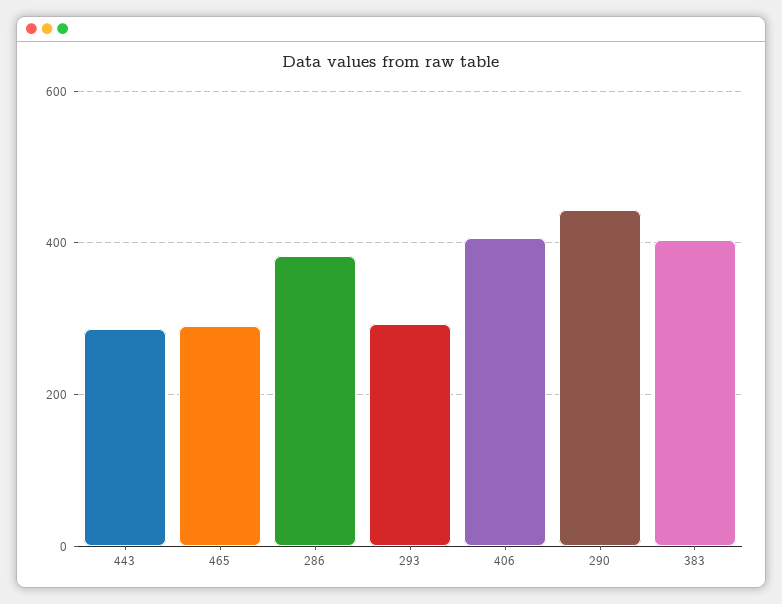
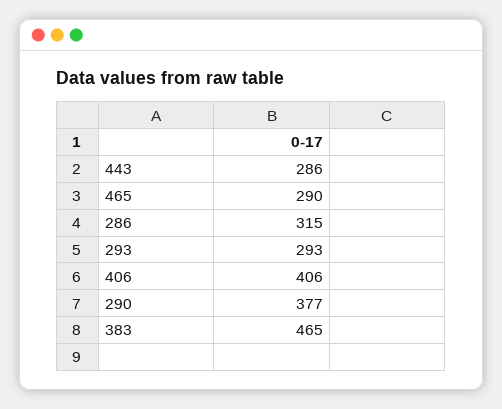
286: 380 -> 315
290: 440 -> 377
383: 400 -> 465

